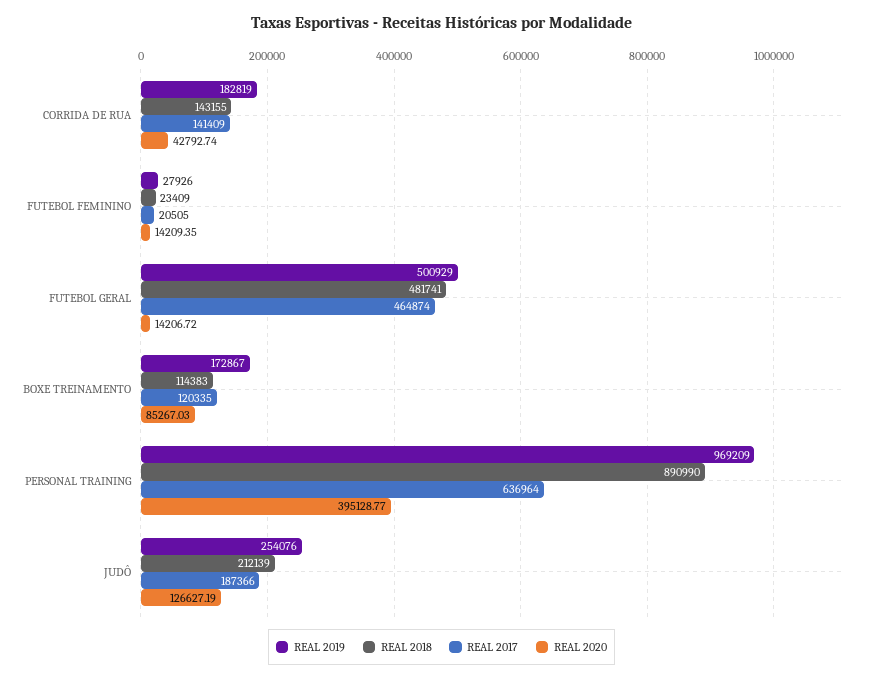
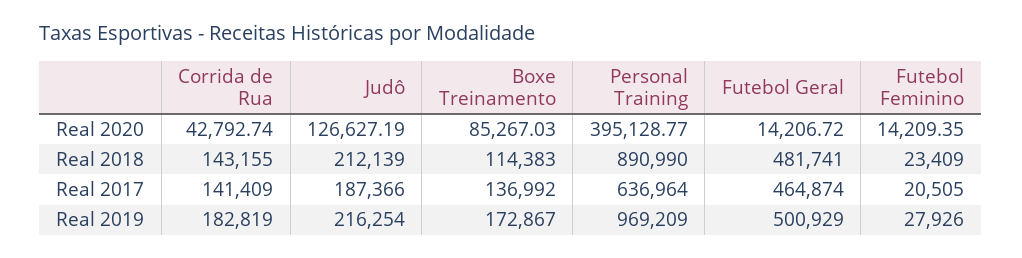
REAL 2017, BOXE TREINAMENTO: 120335 -> 136992
REAL 2019, JUDÔ: 254076 -> 216254

